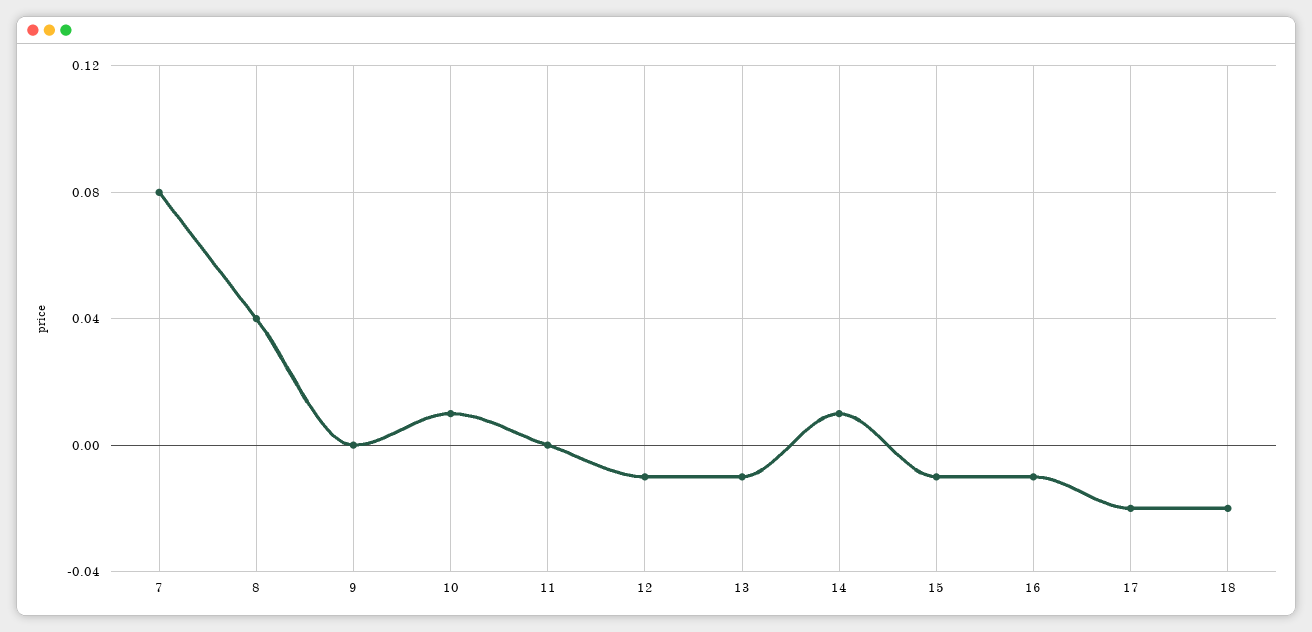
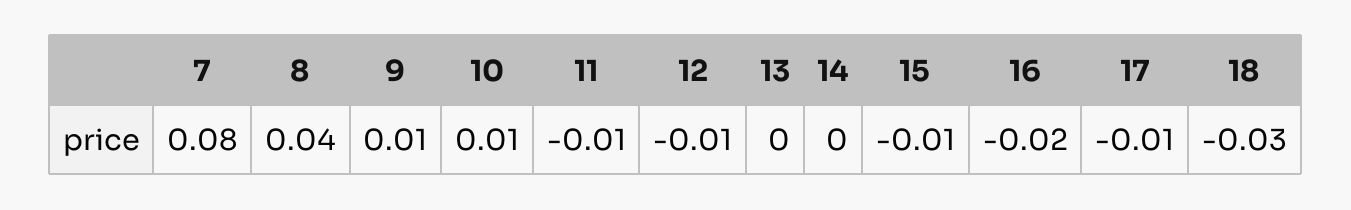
9: 0 -> 0.01
11: 0 -> -0.01
13: -0.01 -> 0
14: 0.01 -> 0
16: -0.01 -> -0.02
17: -0.02 -> -0.01
18: -0.02 -> -0.03

